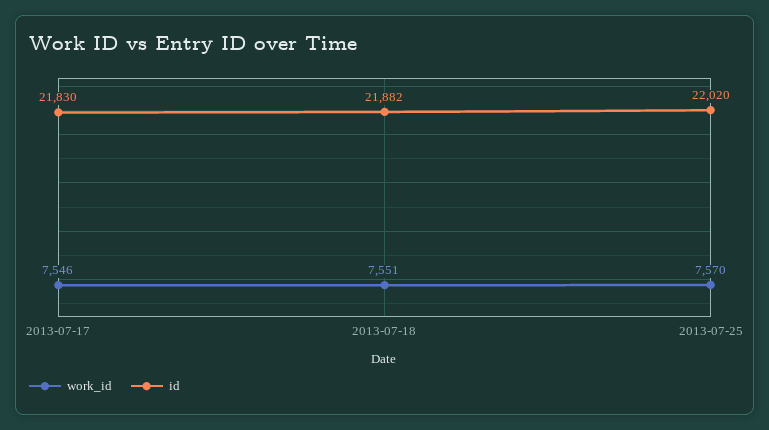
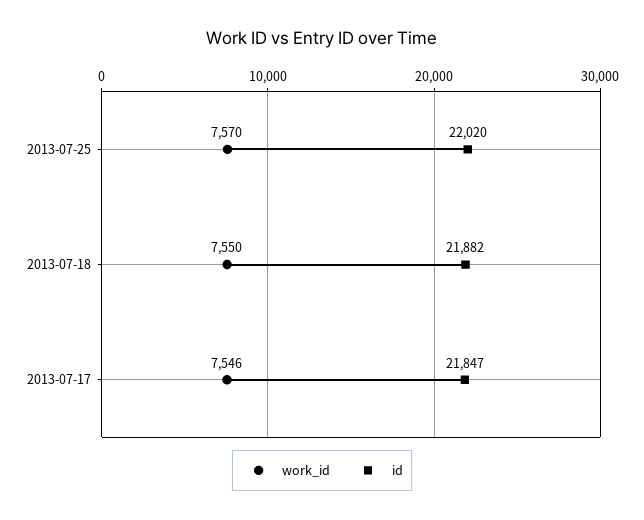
id, 2013-07-17: 21830 -> 21847
work_id, 2013-07-18: 7551 -> 7550

